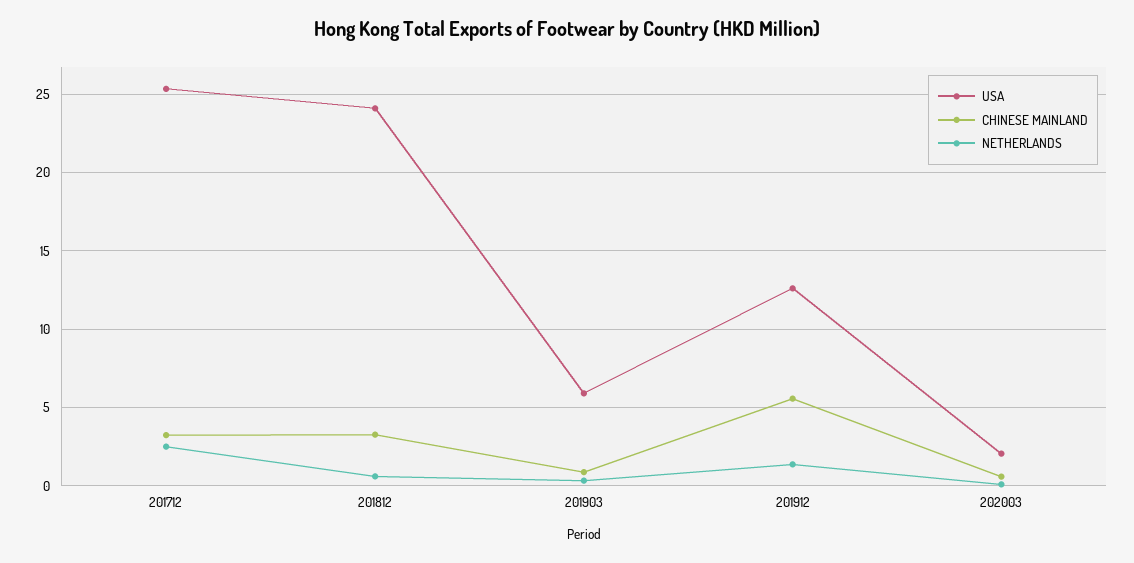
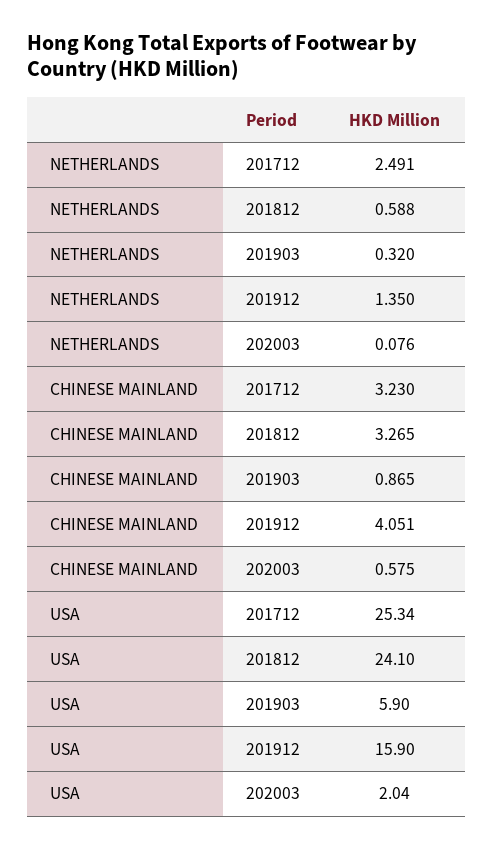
USA, 201912: 12.5 -> 15.9
CHINESE MAINLAND, 201912: 5.5 -> 4.051

